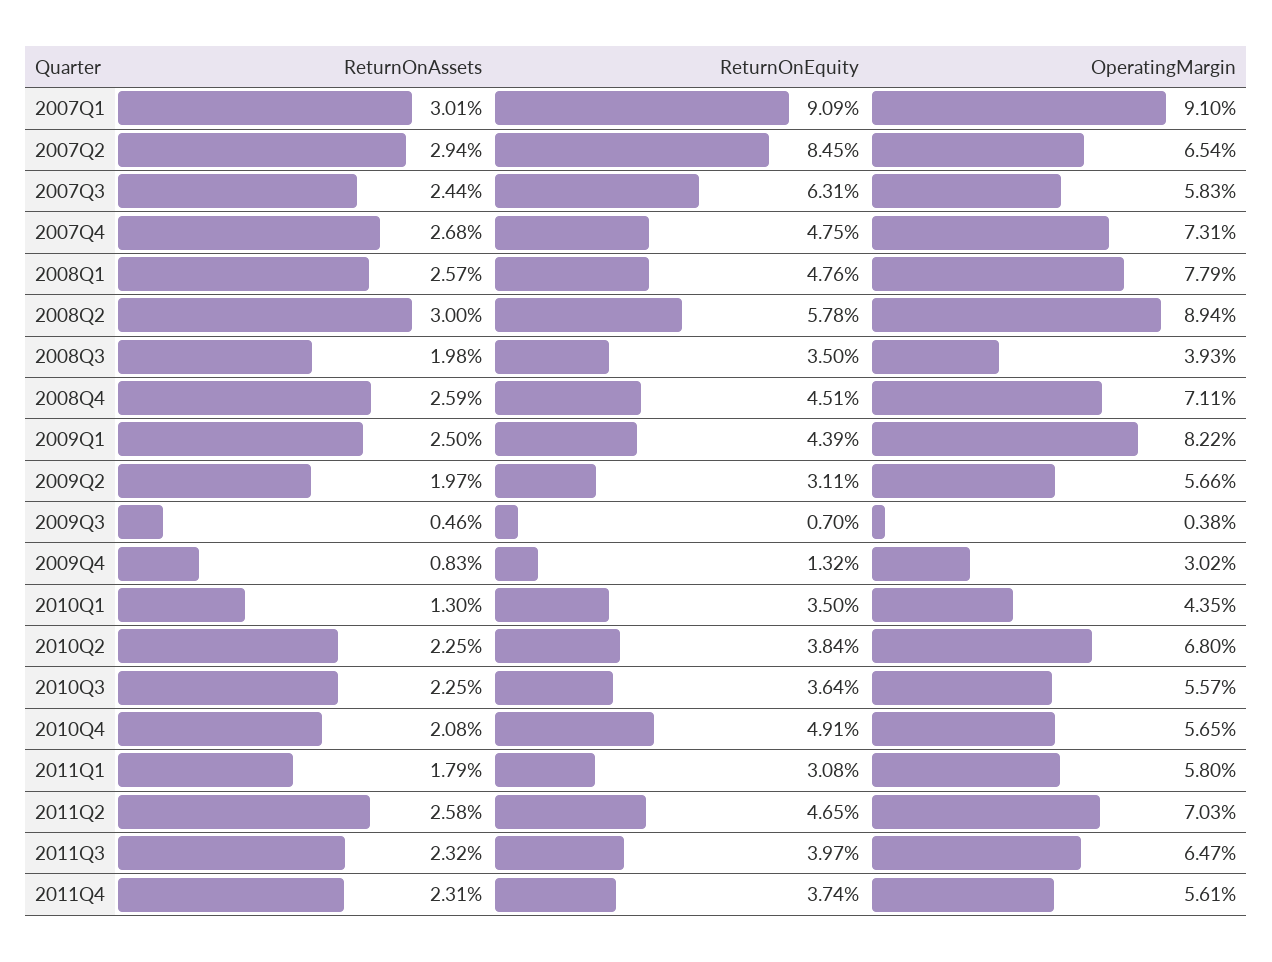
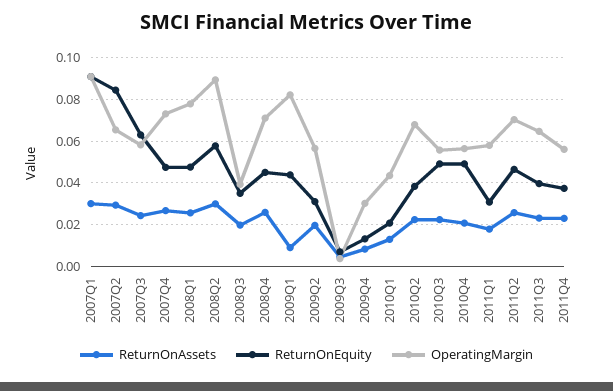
ReturnOnAssets, 2009Q1: 0.025 -> 0.01
ReturnOnEquity, 2010Q1: 0.035 -> 0.02
ReturnOnEquity, 2010Q3: 0.0364 -> 0.05

